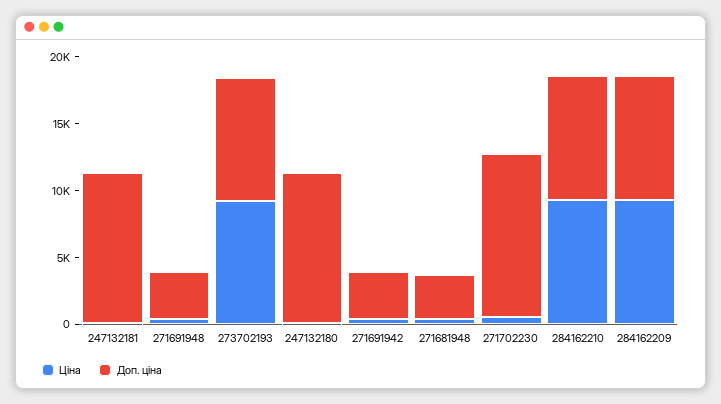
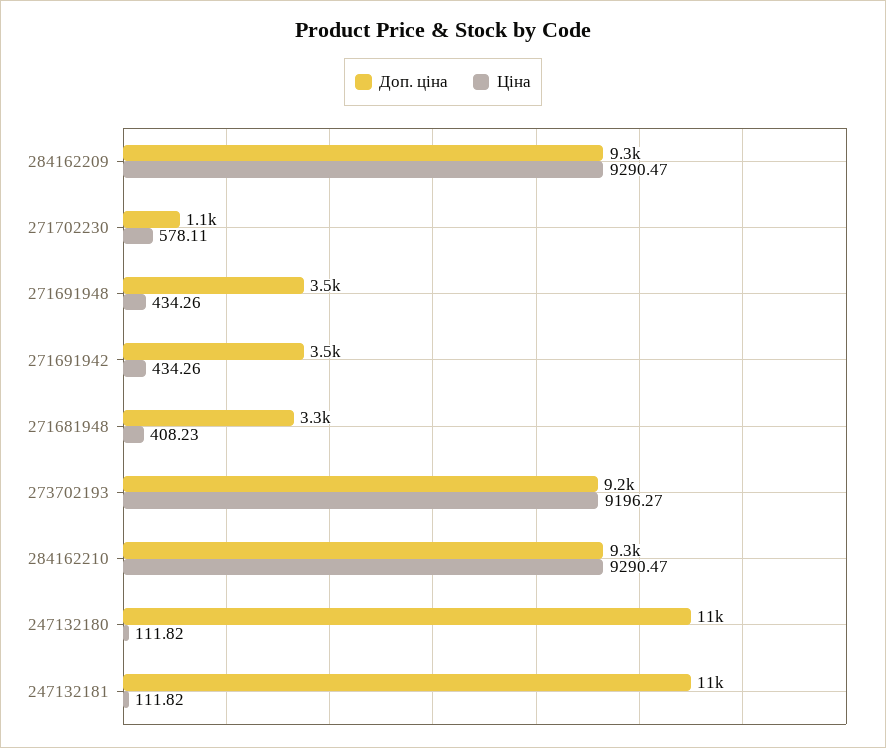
Доп. ціна, 271702230: 12000 -> 1100

